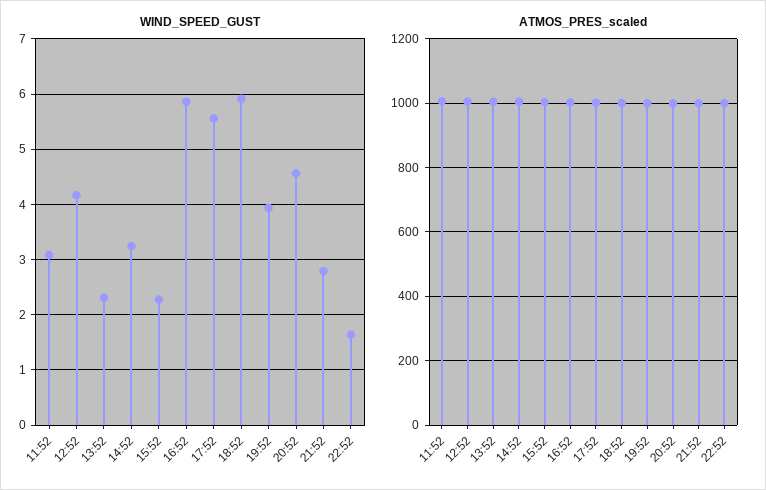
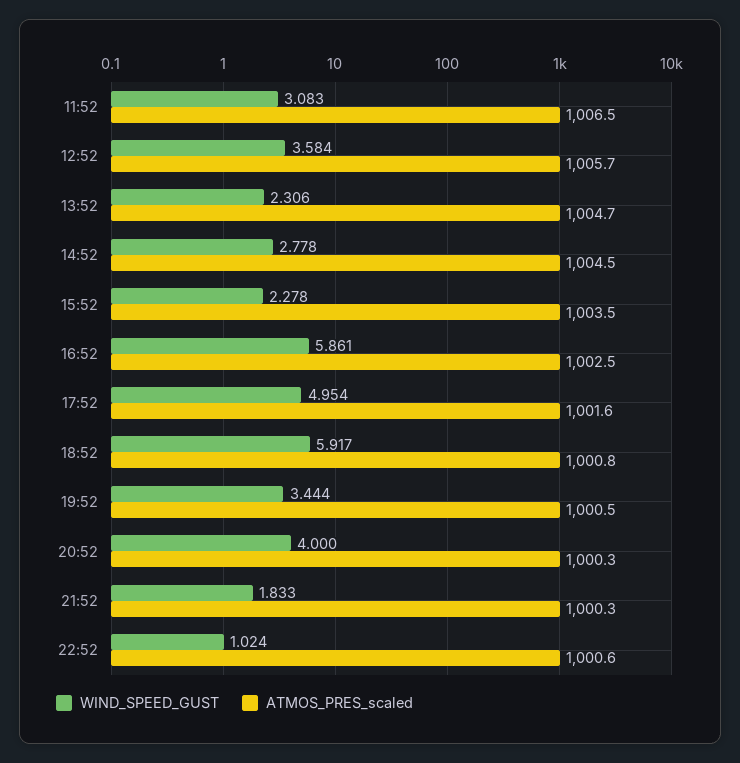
WIND_SPEED_GUST, 12:52: 4.2 -> 3.584
WIND_SPEED_GUST, 14:52: 3.2 -> 2.778
WIND_SPEED_GUST, 17:52: 5.6 -> 4.954
WIND_SPEED_GUST, 19:52: 4 -> 3.444
WIND_SPEED_GUST, 20:52: 4.6 -> 4
WIND_SPEED_GUST, 21:52: 2.8 -> 1.833
WIND_SPEED_GUST, 22:52: 1.6 -> 1.024

